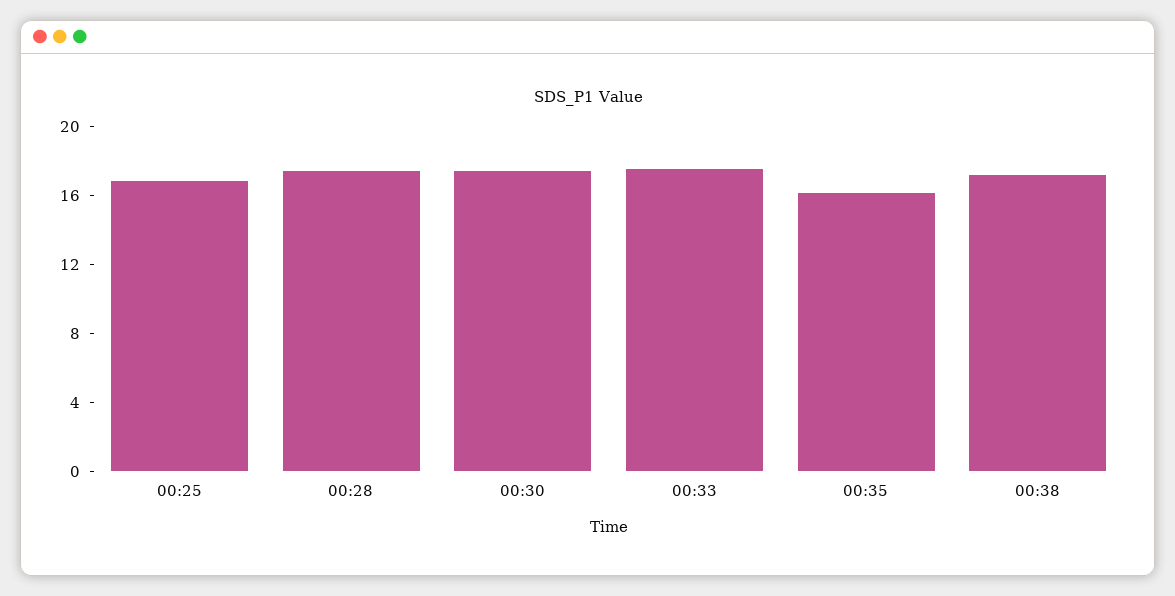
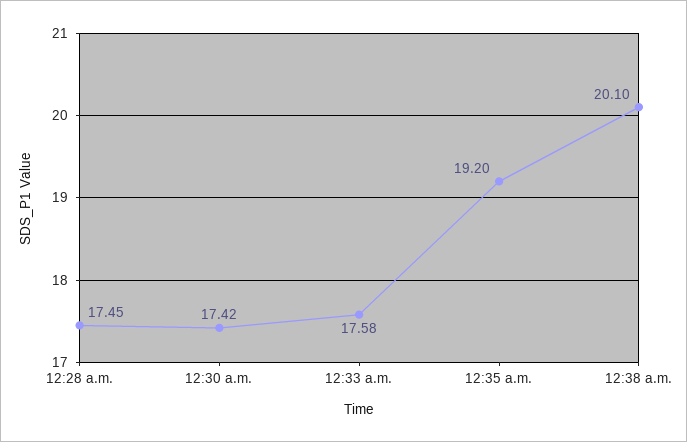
00:25: 17 -> none
00:35: 16 -> 19.2
00:38: 17 -> 20.1

